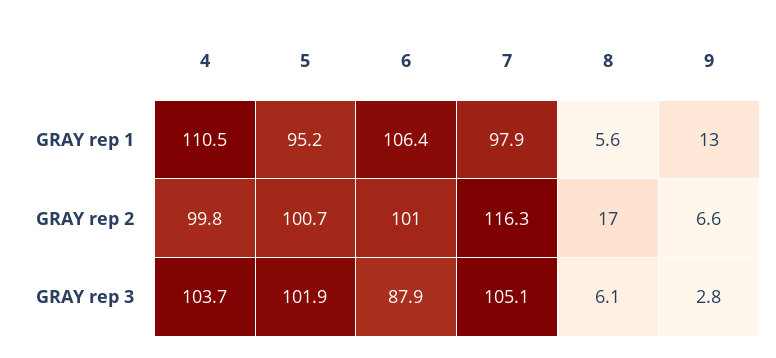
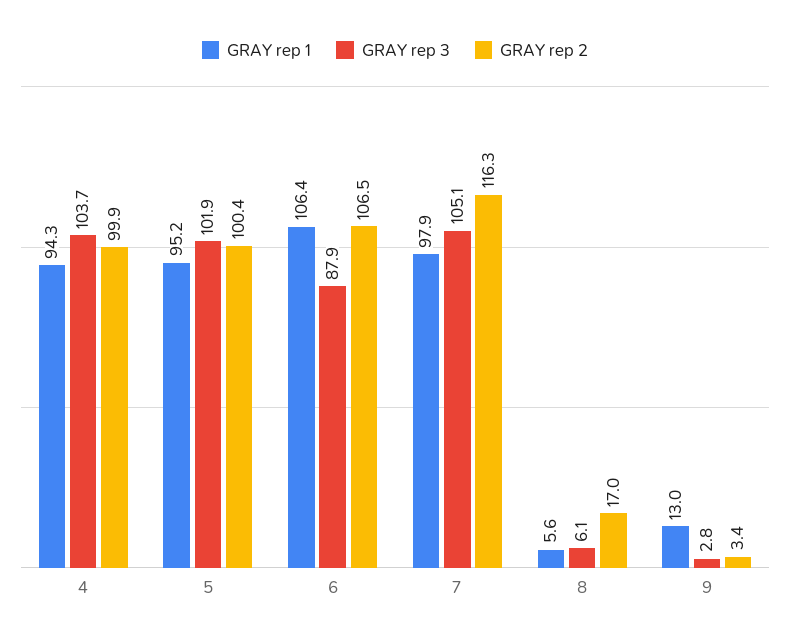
GRAY rep 1, 4: 110.5 -> 94.3
GRAY rep 2, 4: 99.8 -> 99.9
GRAY rep 2, 5: 100.7 -> 100.4
GRAY rep 2, 6: 101 -> 106.5
GRAY rep 2, 9: 6.6 -> 3.4

